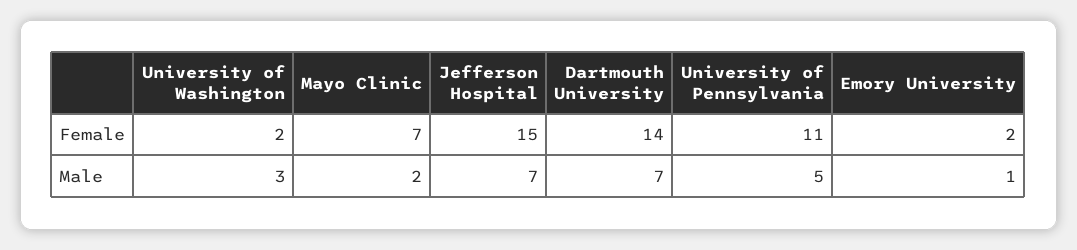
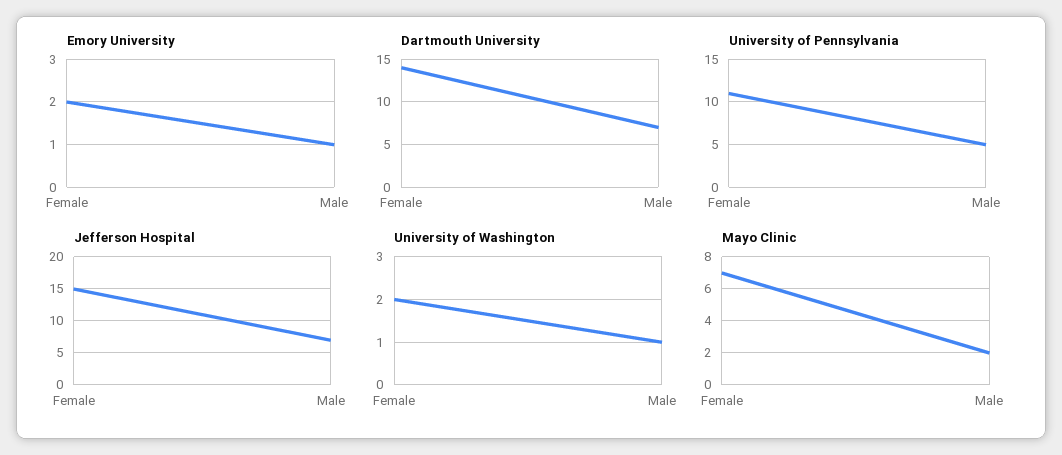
University of Washington, Male: 3 -> 1

